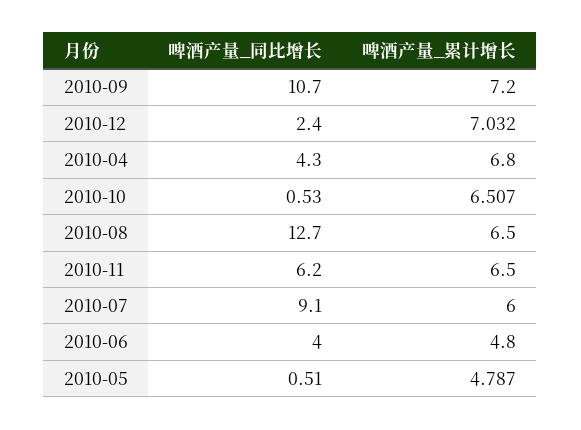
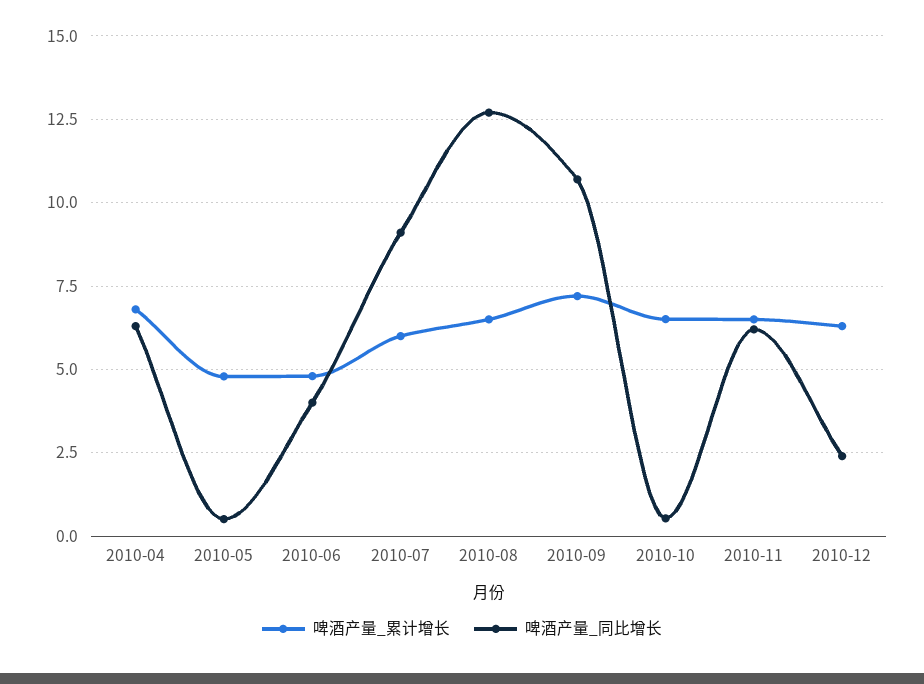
啤酒产量_累计增长, 2010-12: 7.032 -> 6.25
啤酒产量_同比增长, 2010-04: 4.3 -> 6.25

